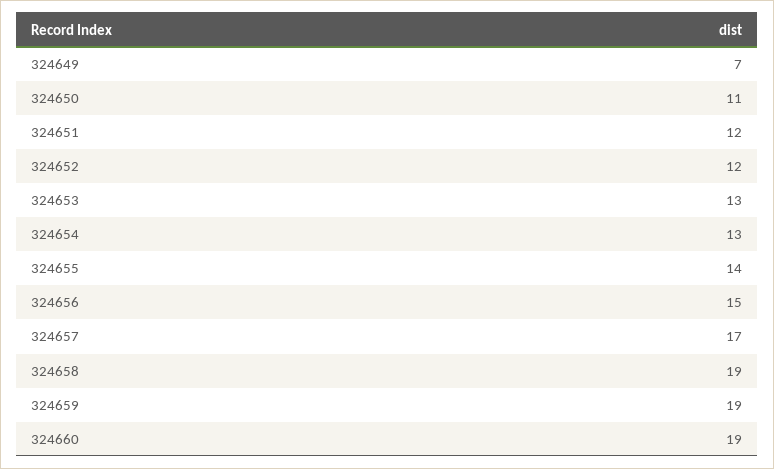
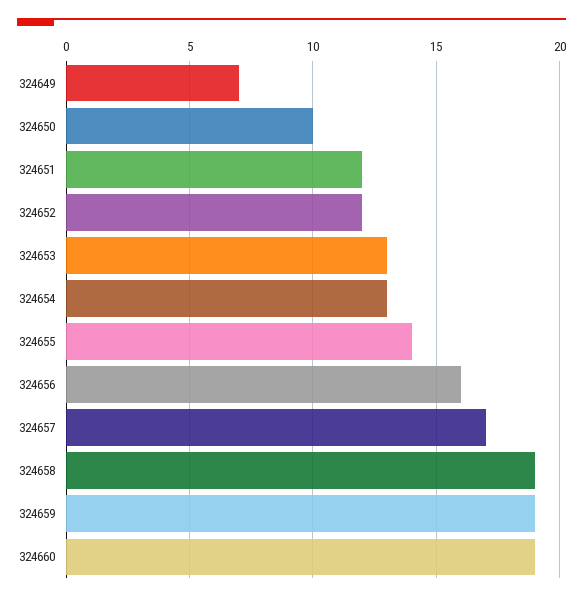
324650: 11 -> 10
324656: 15 -> 16

